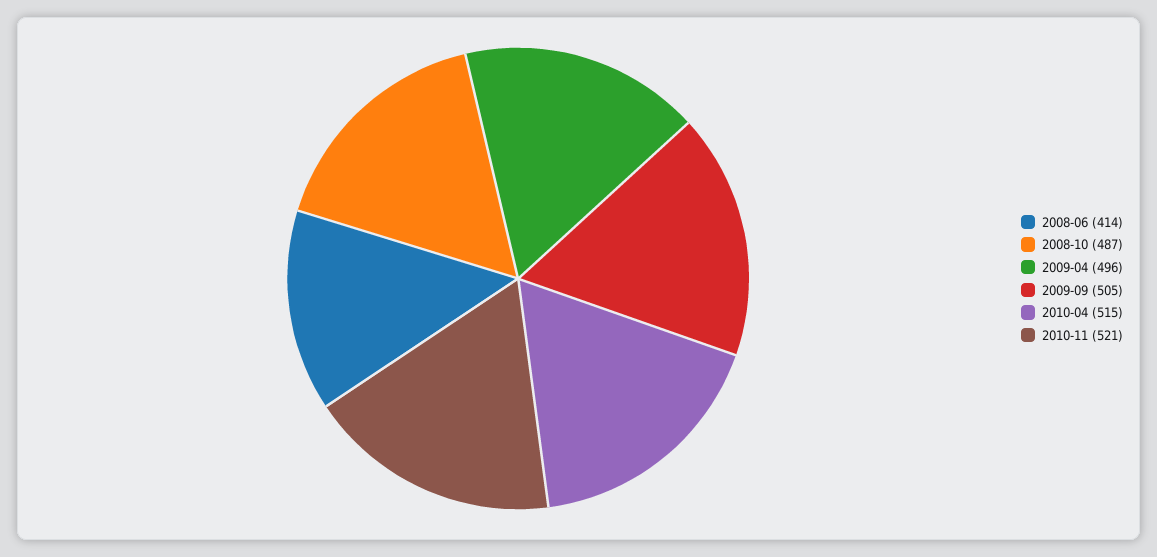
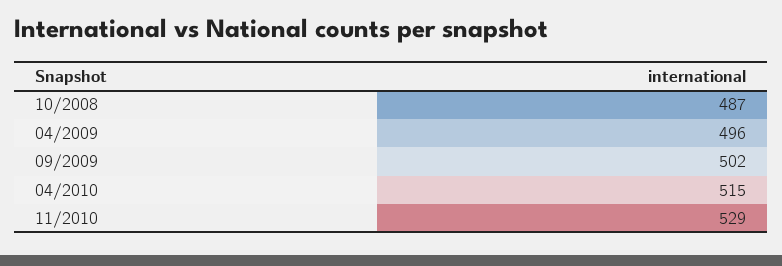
2008-06: 414 -> none
2009-09: 505 -> 502
2010-11: 521 -> 529

